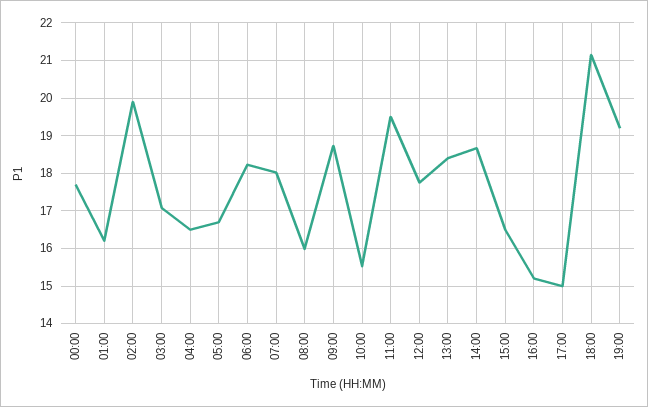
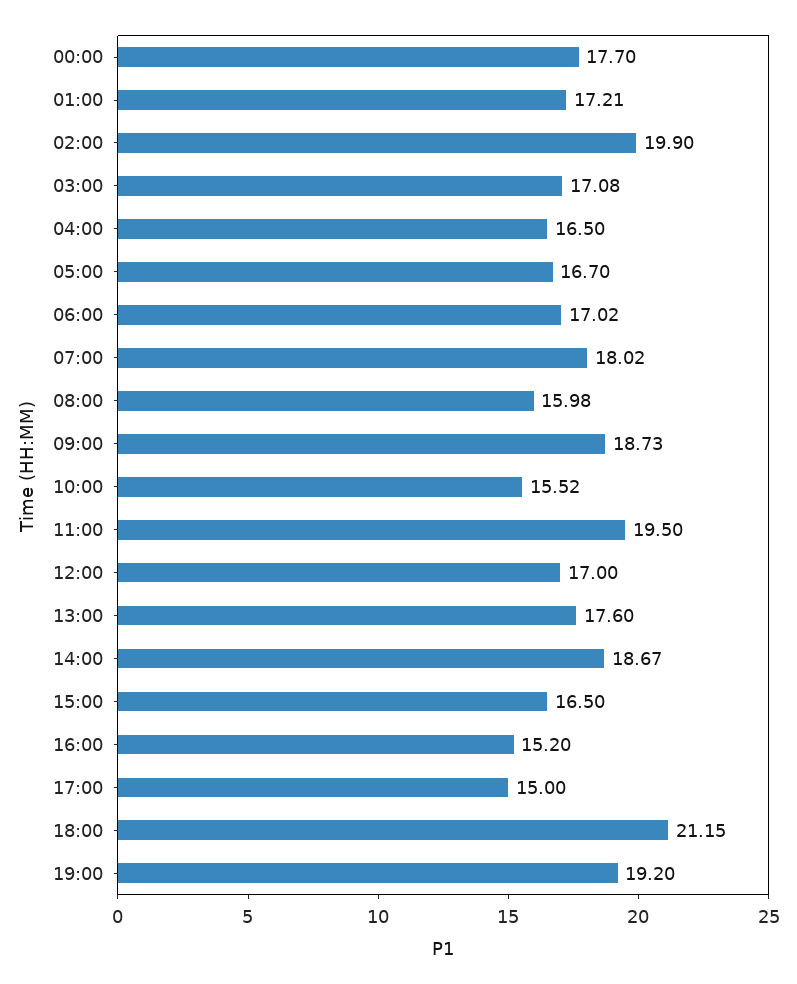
01:00: 16.2 -> 17.21
06:00: 18.2 -> 17.02
12:00: 17.8 -> 17
13:00: 18.4 -> 17.6

